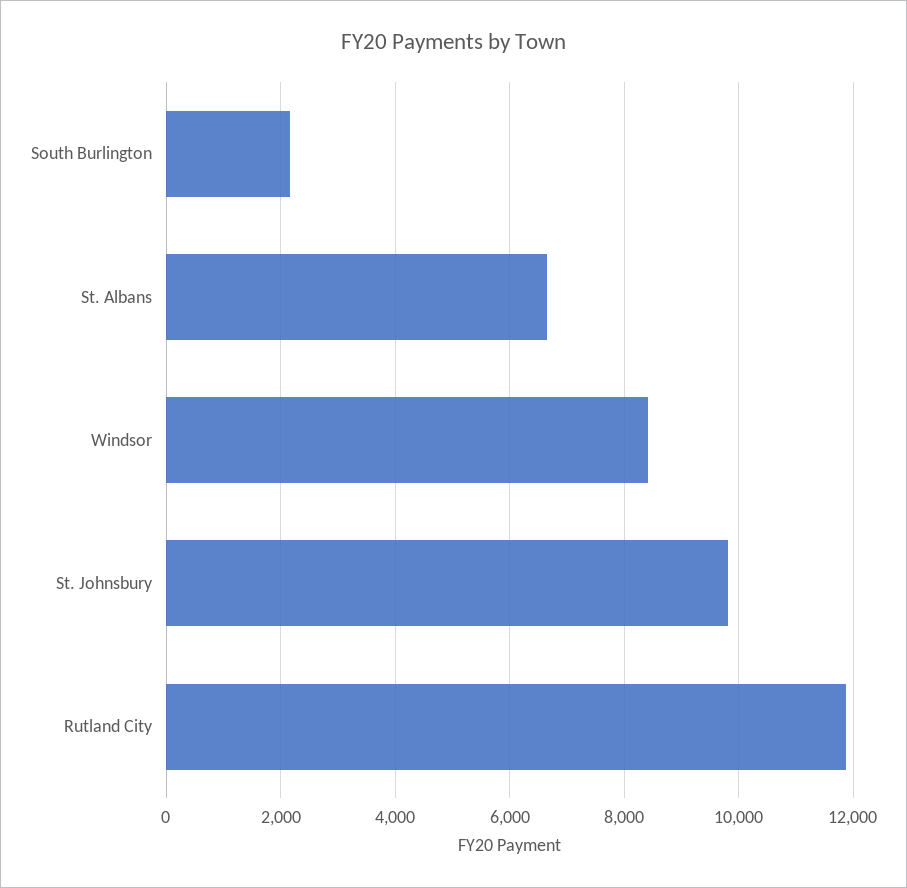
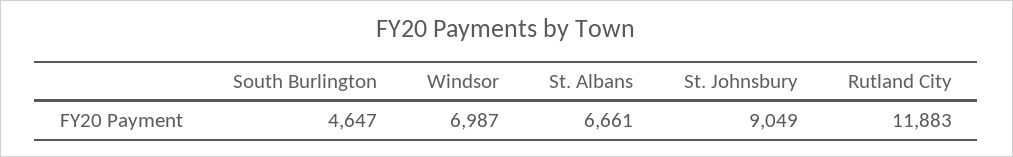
South Burlington: 2200 -> 4647
Windsor: 8400 -> 6987
St. Johnsbury: 9800 -> 9049

